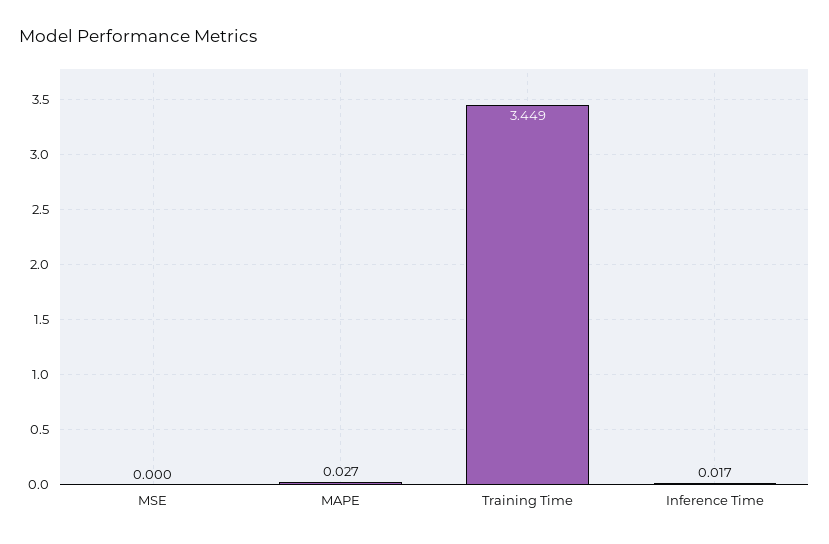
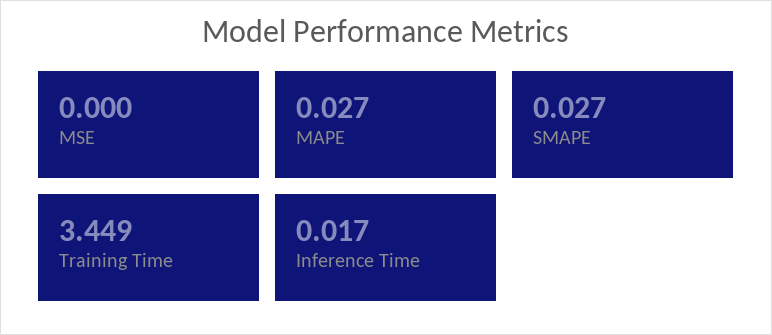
SMAPE: none -> 0.027

